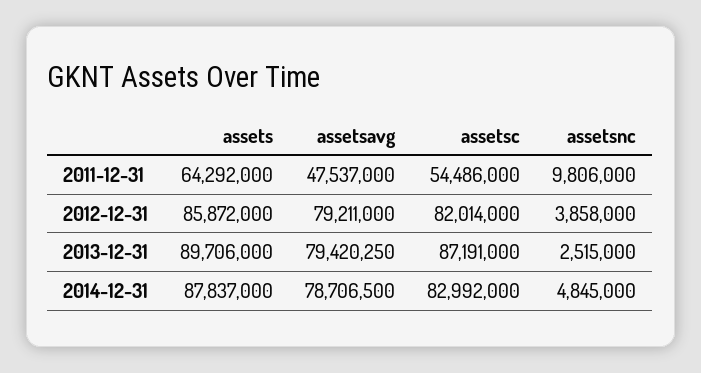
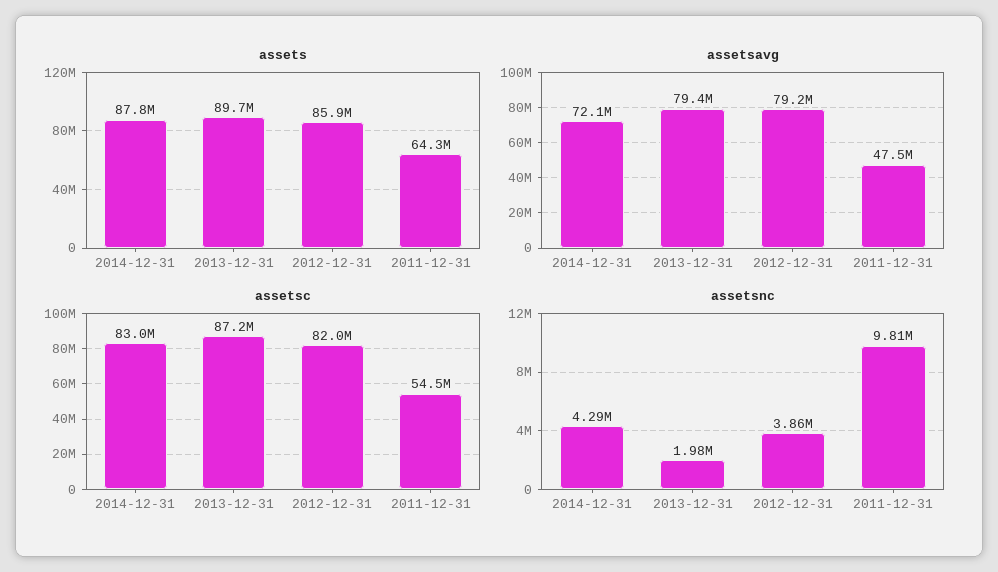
assetsnc, 2013-12-31: 2515000 -> 1980000
assetsavg, 2014-12-31: 78706500 -> 72100000
assetsnc, 2014-12-31: 4845000 -> 4290000

